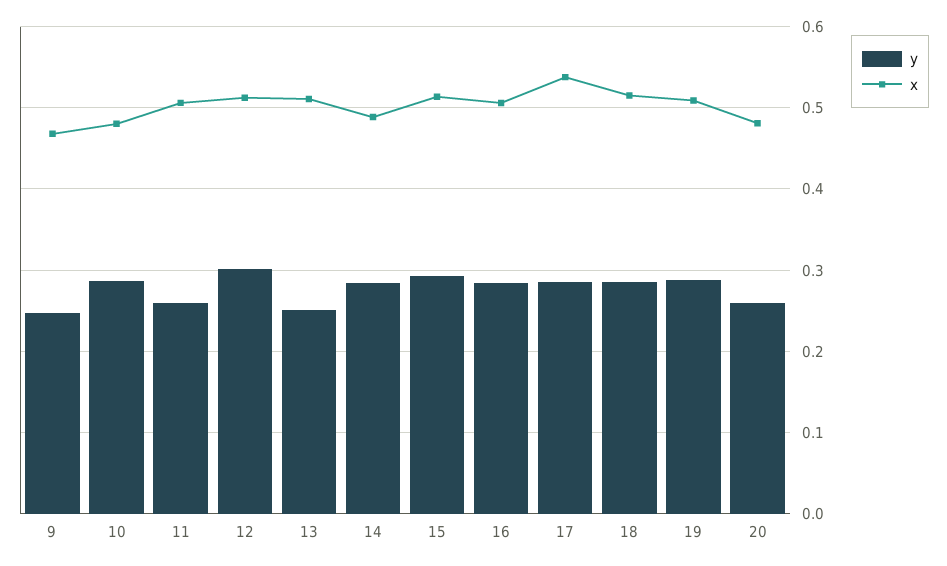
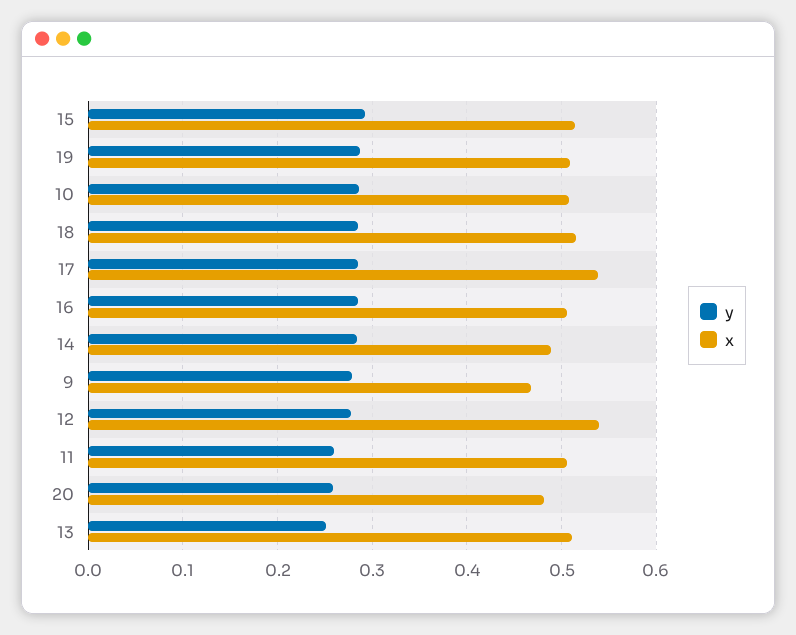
y, 9: 0.25 -> 0.28
x, 10: 0.48 -> 0.51
y, 12: 0.3 -> 0.28
x, 12: 0.51 -> 0.54

